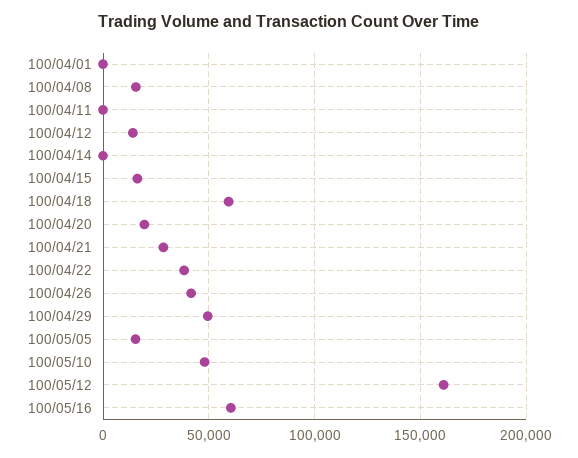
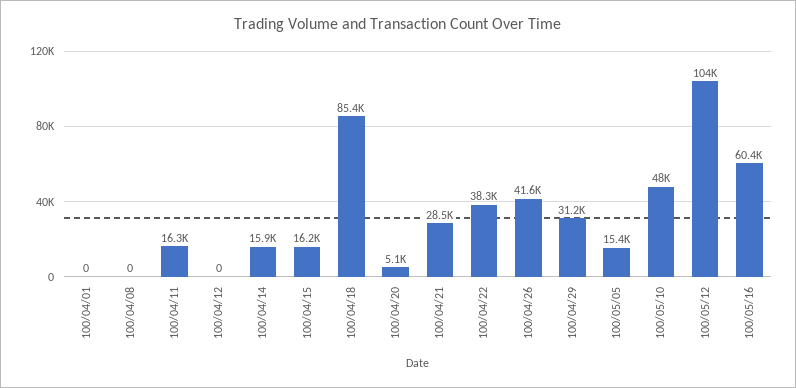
100/04/08: 15000 -> 0
100/04/11: 0 -> 16300
100/04/12: 15000 -> 0
100/04/14: 0 -> 15900
100/04/18: 60000 -> 85400
100/04/20: 20000 -> 5100
100/04/29: 50000 -> 31200
100/05/12: 160000 -> 104000

